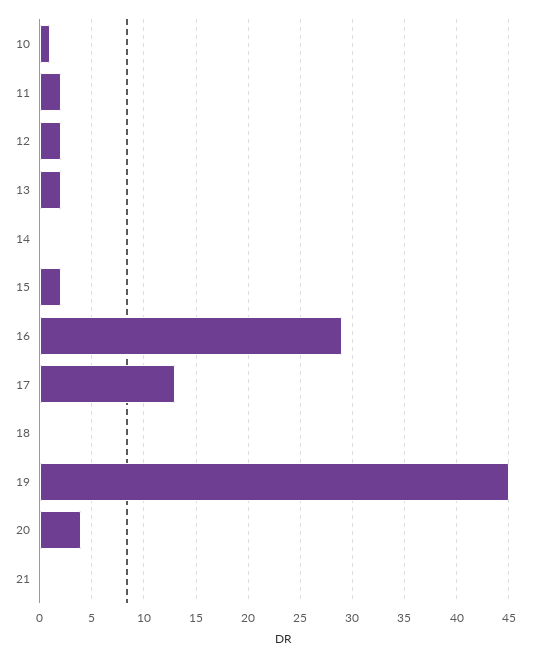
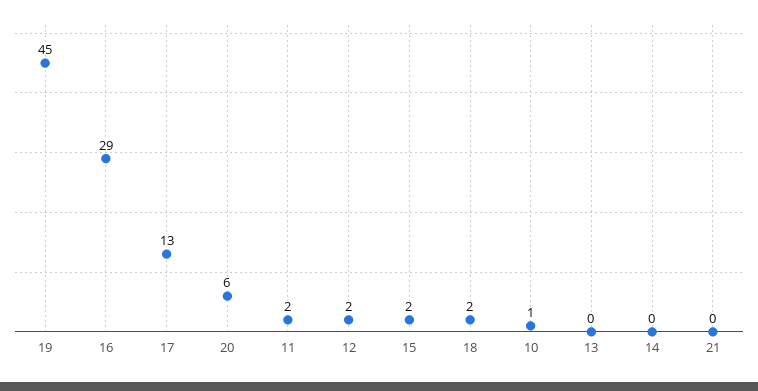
13: 2 -> 0
18: 0 -> 2
20: 4 -> 6

